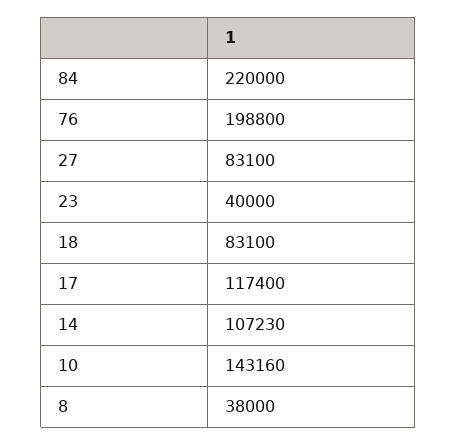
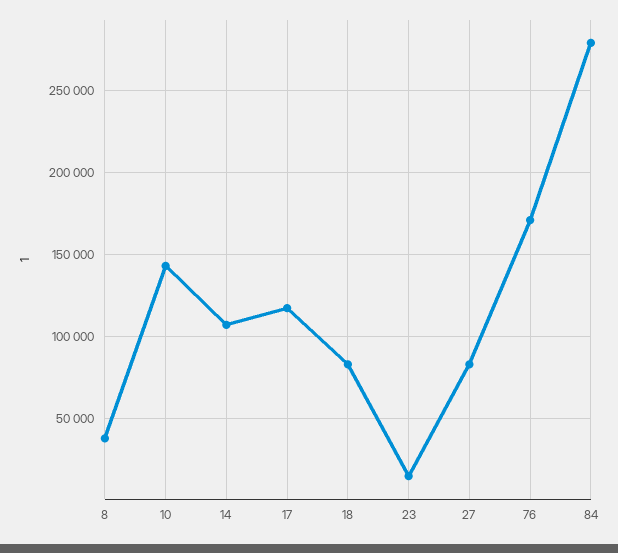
84: 220000 -> 280000
76: 198800 -> 170000
23: 40000 -> 15000

